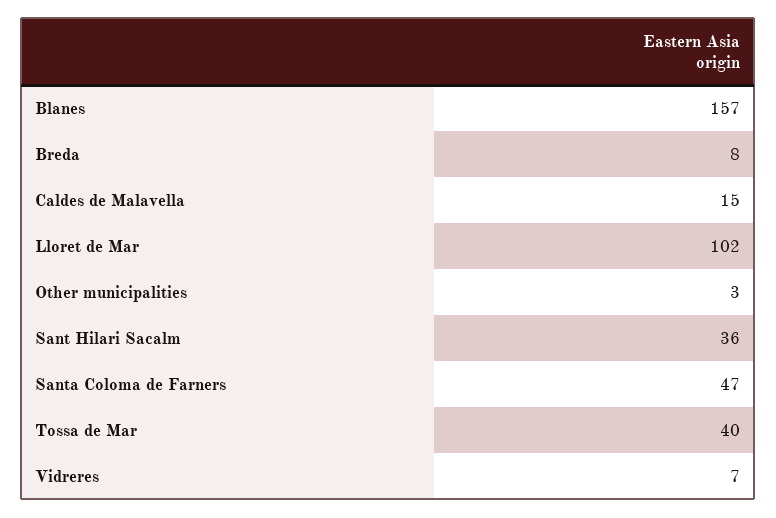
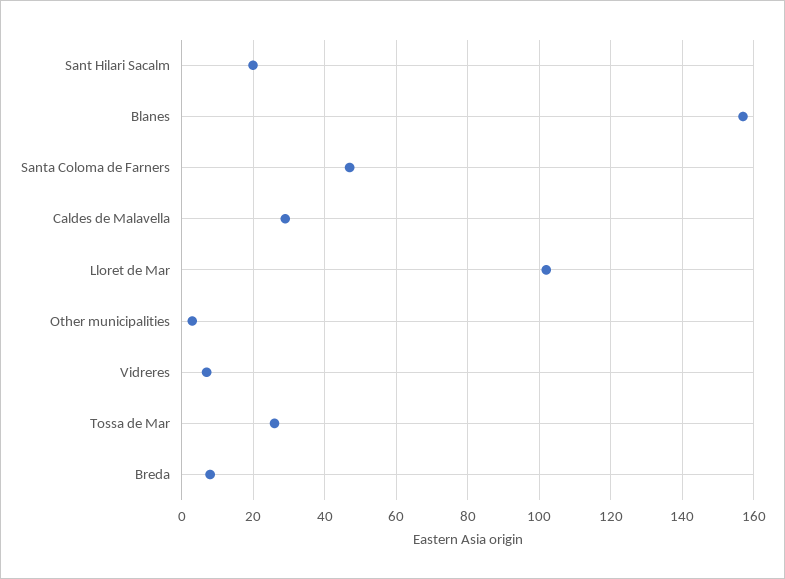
Caldes de Malavella: 15 -> 30
Sant Hilari Sacalm: 36 -> 20
Tossa de Mar: 40 -> 25

